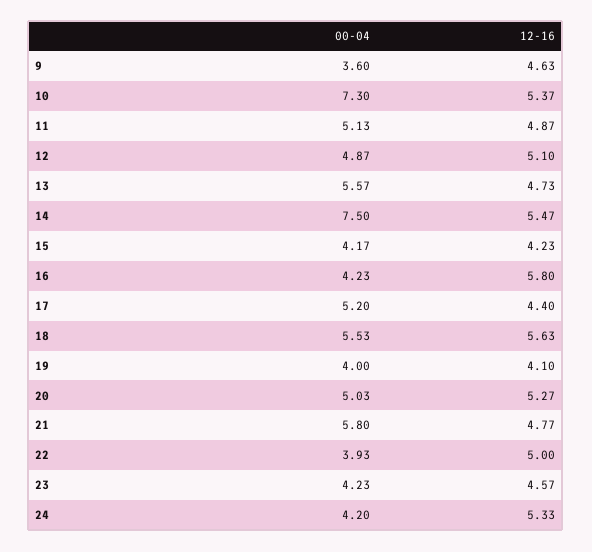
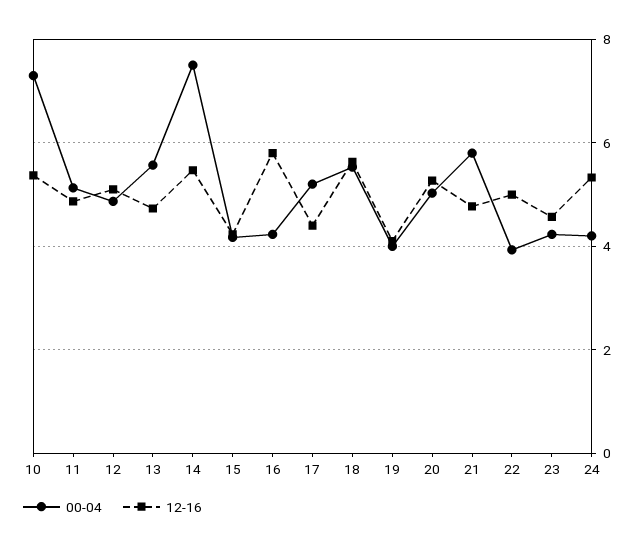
00-04, 9: 3.6 -> none
12-16, 9: 4.63 -> none

